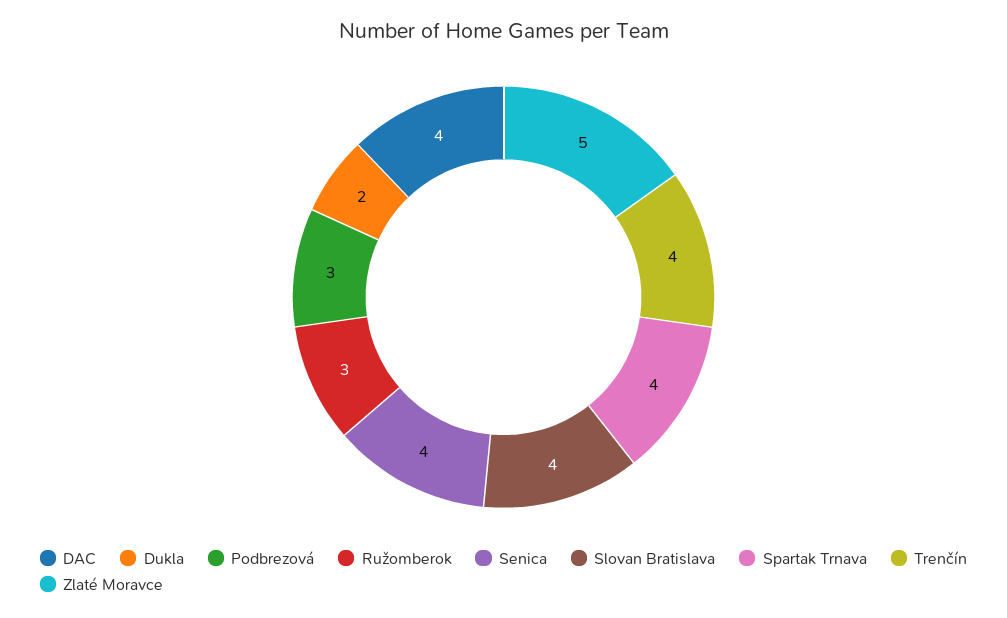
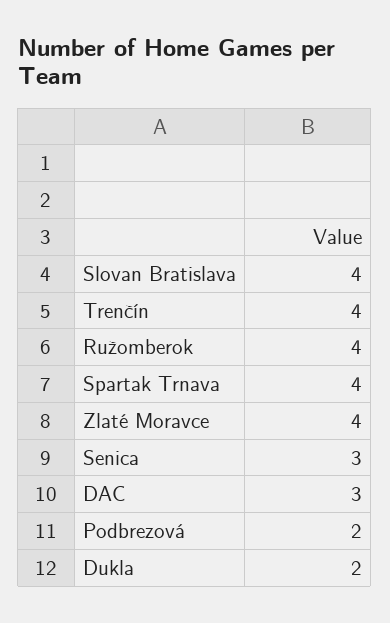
DAC: 4 -> 3
Podbrezová: 3 -> 2
Ružomberok: 3 -> 4
Senica: 4 -> 3
Zlaté Moravce: 5 -> 4

